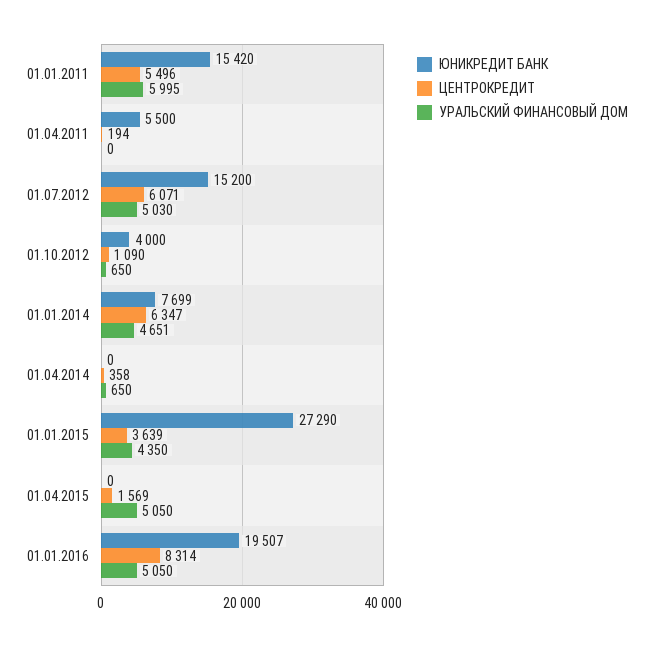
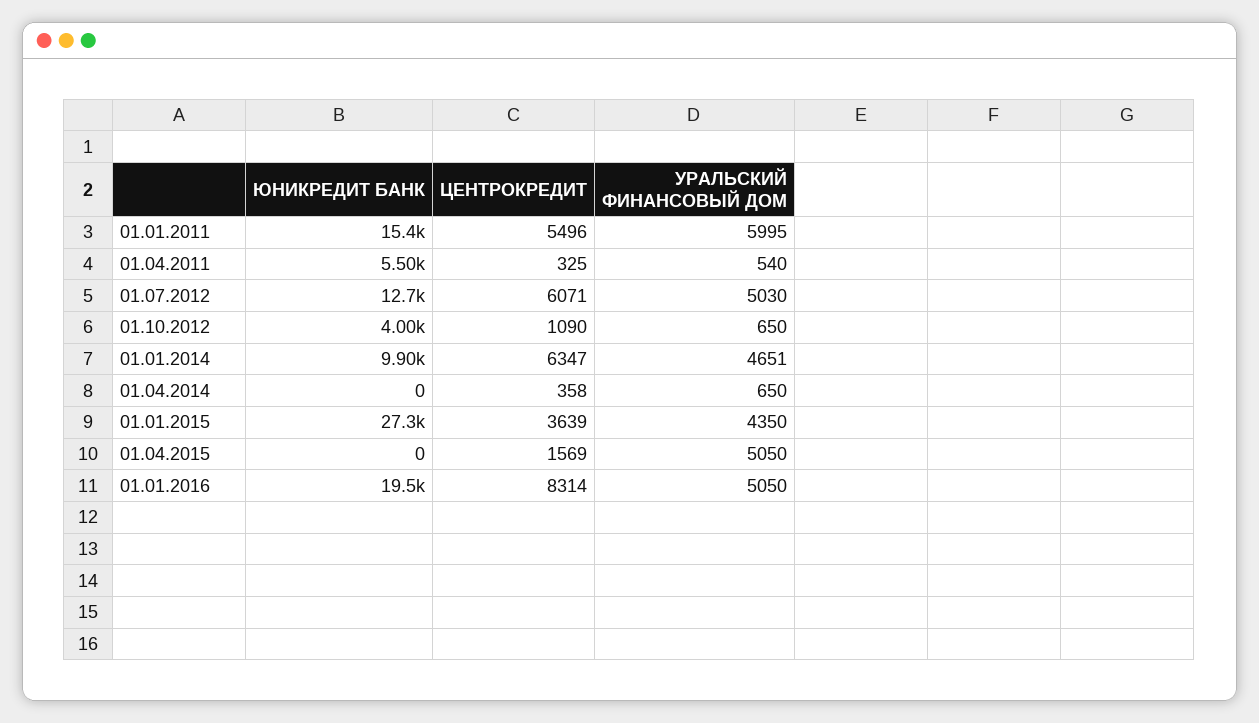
ЦЕНТРОКРЕДИТ, 01.04.2011: 194 -> 325
УРАЛЬСКИЙ ФИНАНСОВЫЙ ДОМ, 01.04.2011: 0 -> 540
ЮНИКРЕДИТ БАНК, 01.07.2012: 15200 -> 12700
ЮНИКРЕДИТ БАНК, 01.01.2014: 7699 -> 9900

